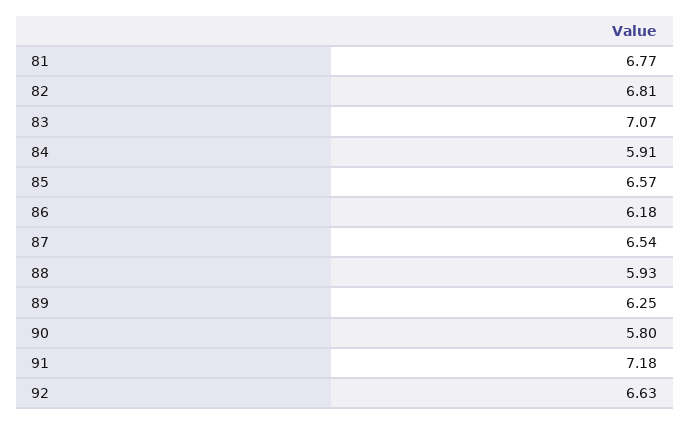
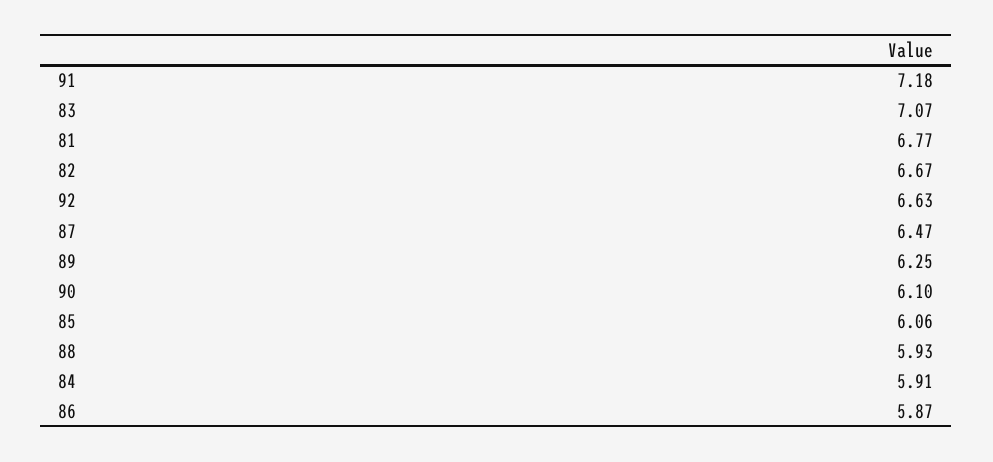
82: 6.81 -> 6.67
85: 6.57 -> 6.06
86: 6.18 -> 5.87
87: 6.54 -> 6.47
90: 5.8 -> 6.1

